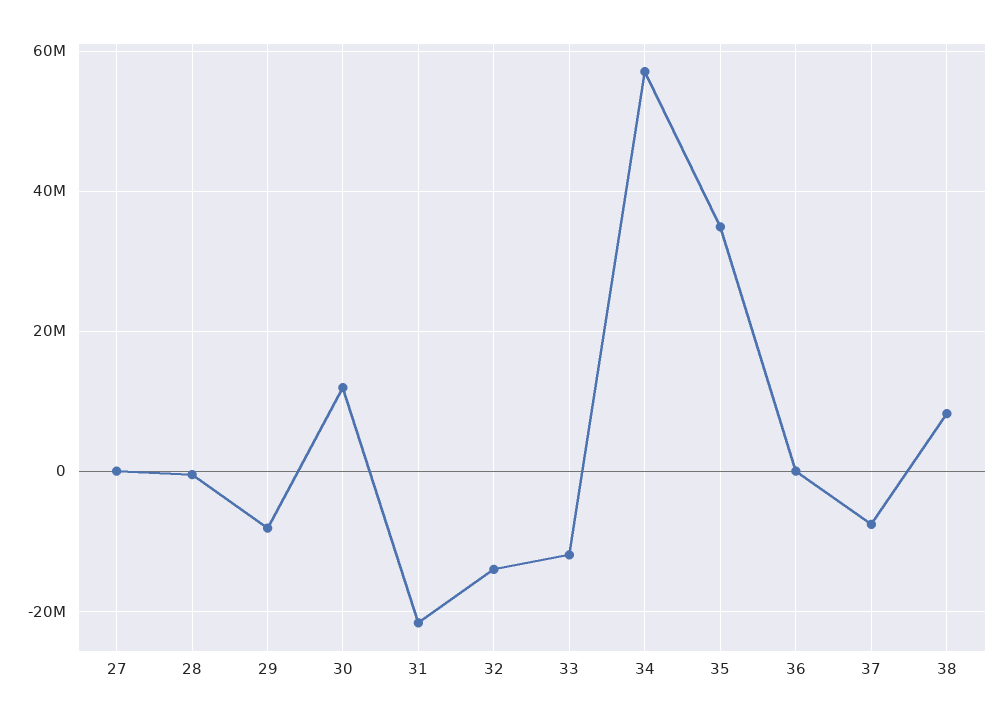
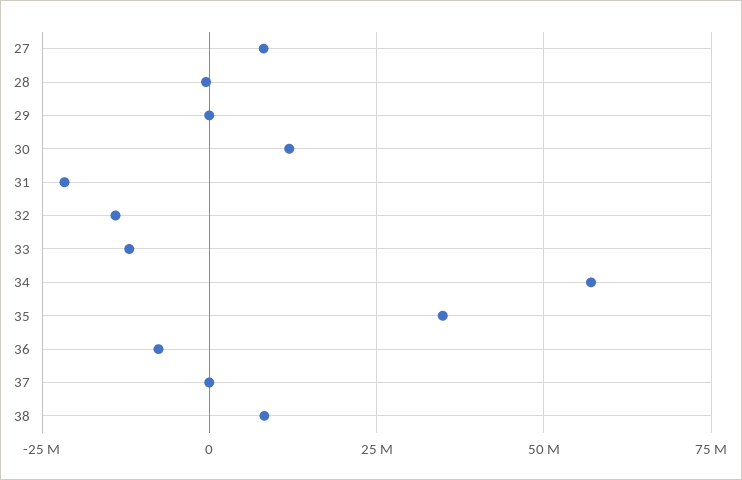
27: 0 -> 7500000
29: -8000000 -> 0
36: 0 -> -7500000
37: -8000000 -> 0

